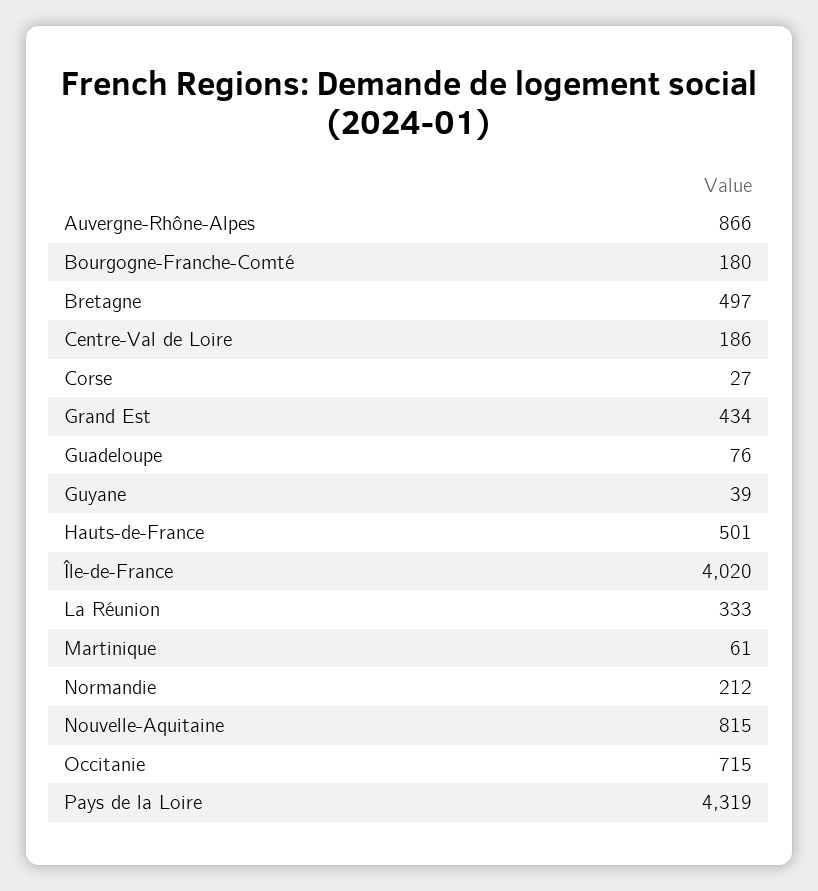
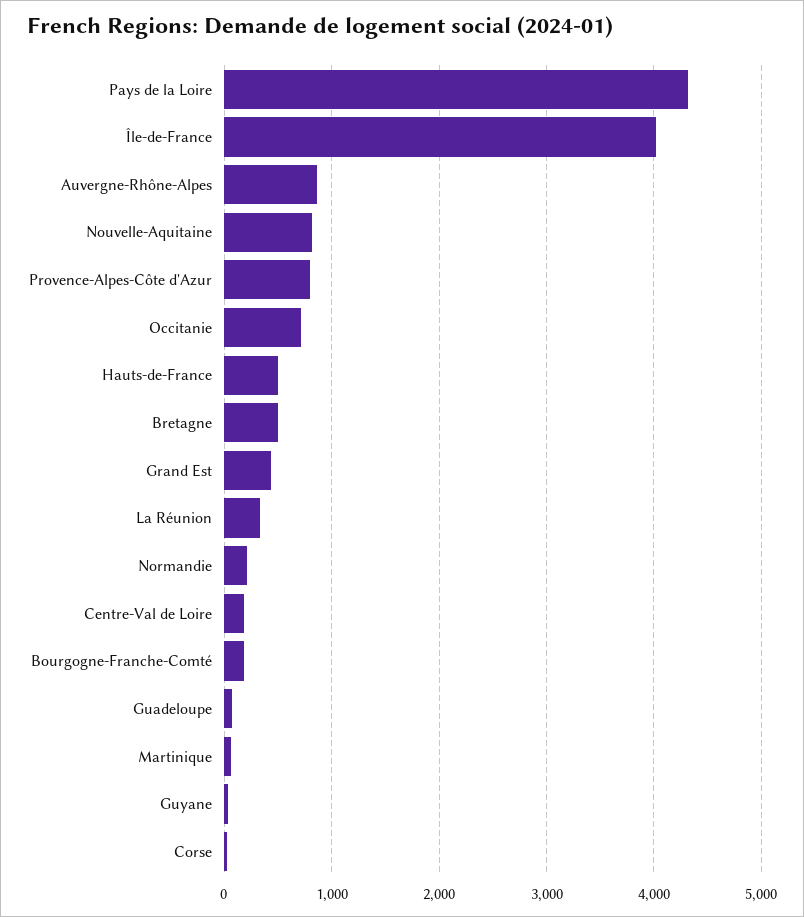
Provence-Alpes-Côte d'Azur: none -> 800

